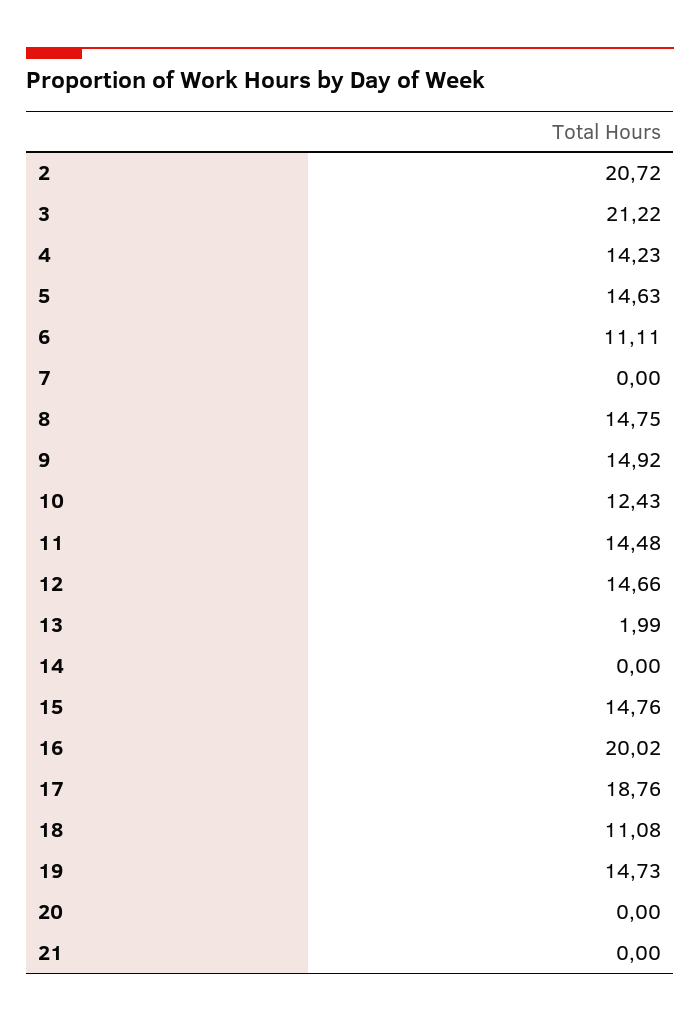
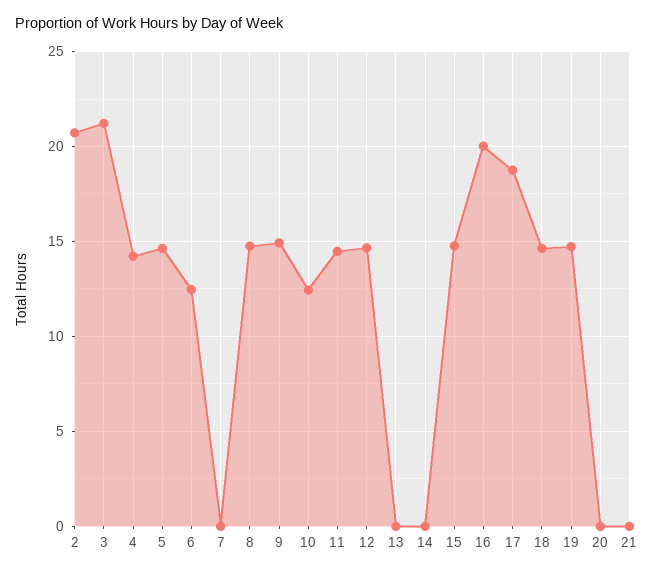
6: 11.11 -> 12.5
13: 1.99 -> 0
18: 11.08 -> 14.5

